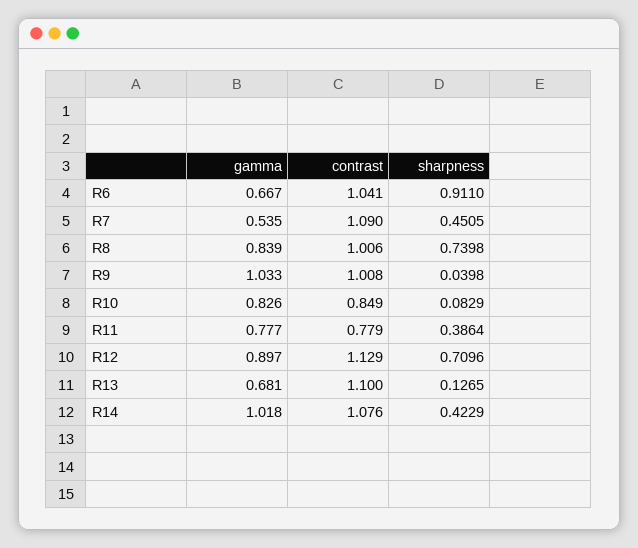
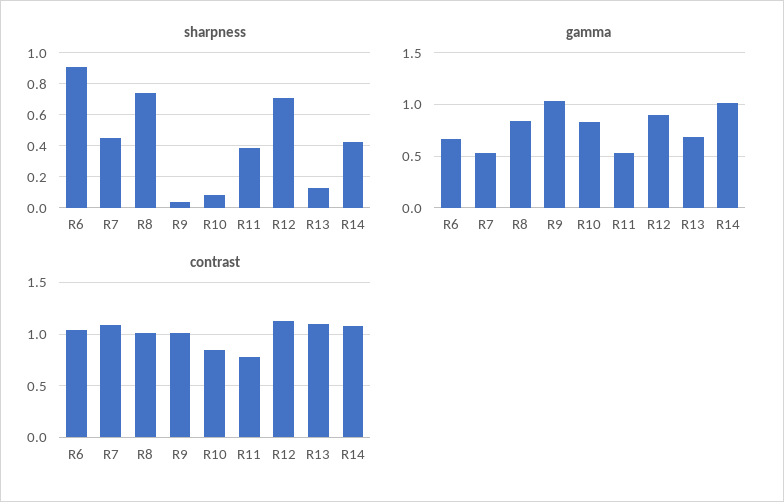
gamma, R11: 0.777 -> 0.5

